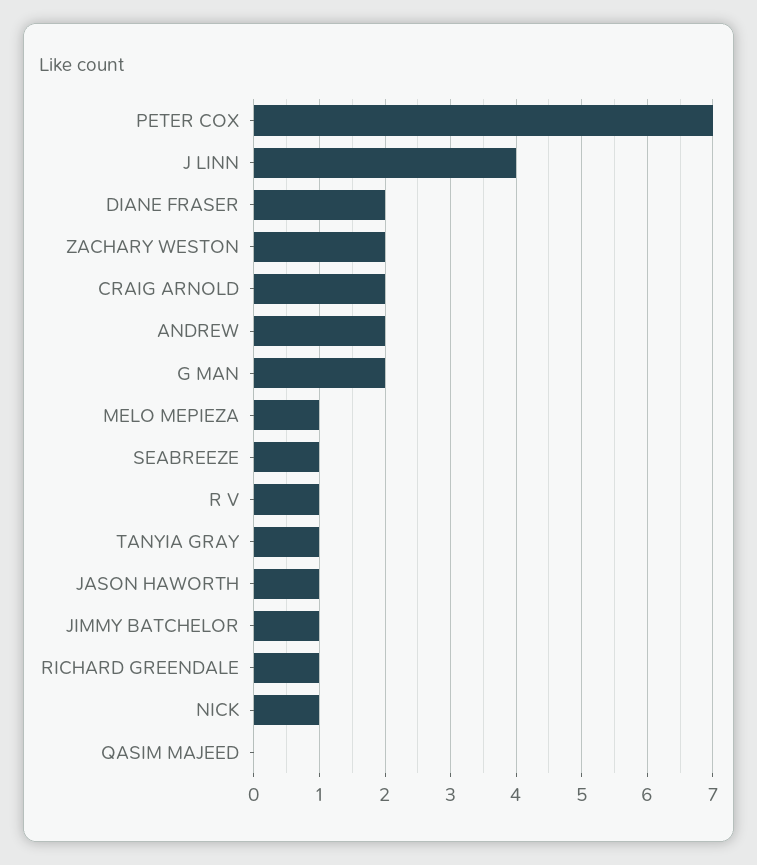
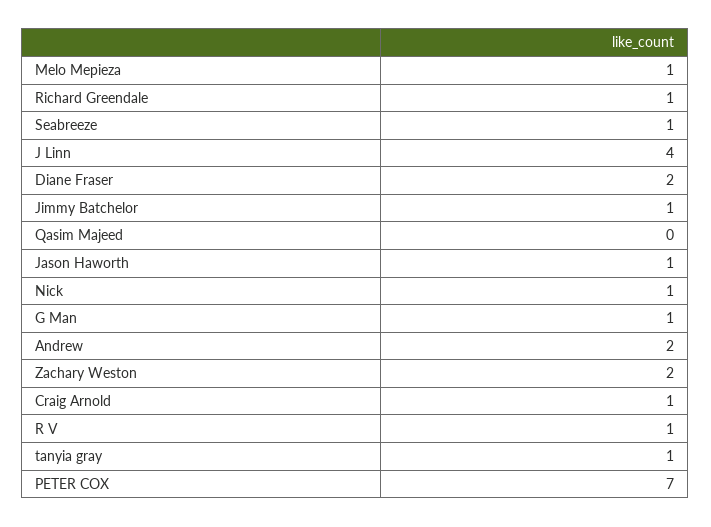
CRAIG ARNOLD: 2 -> 1
G MAN: 2 -> 1

